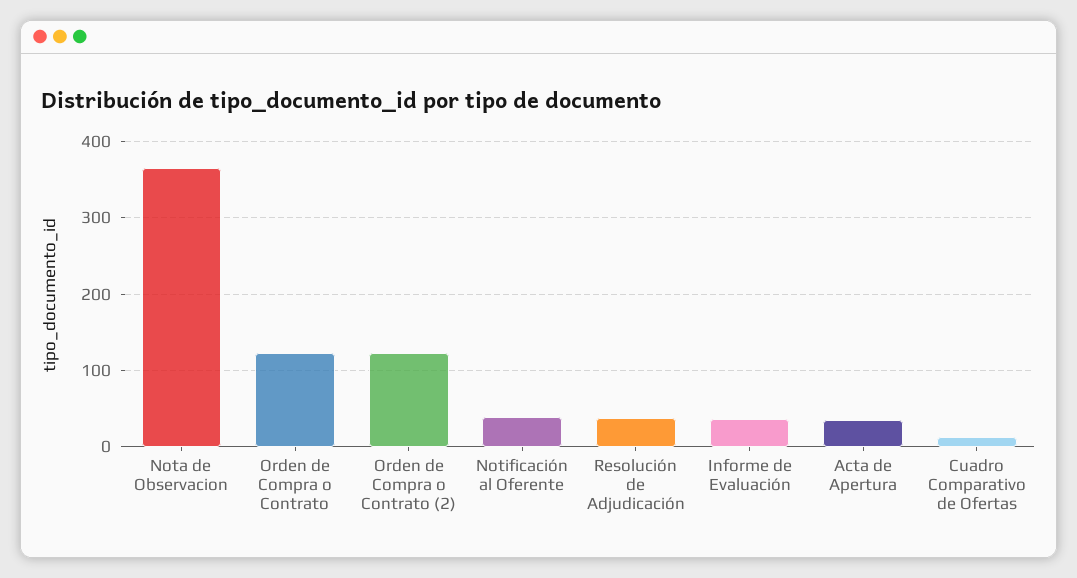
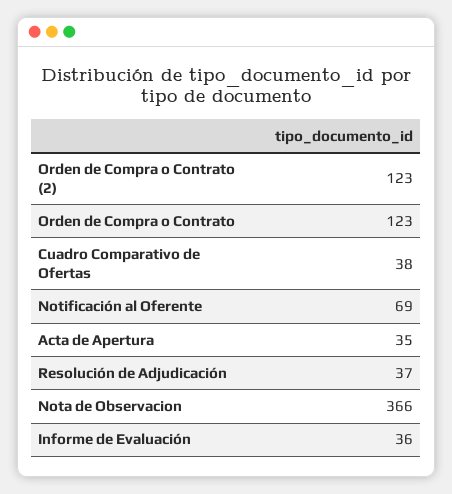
Notificación al Oferente: 40 -> 69
Cuadro Comparativo de Ofertas: 10 -> 38

